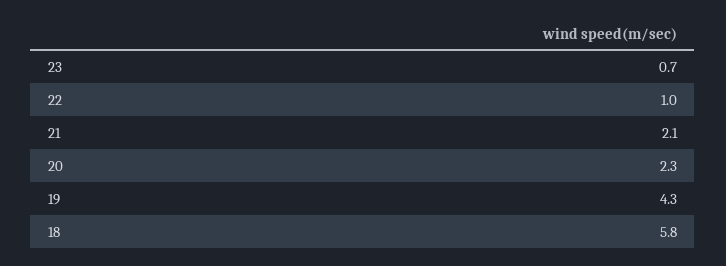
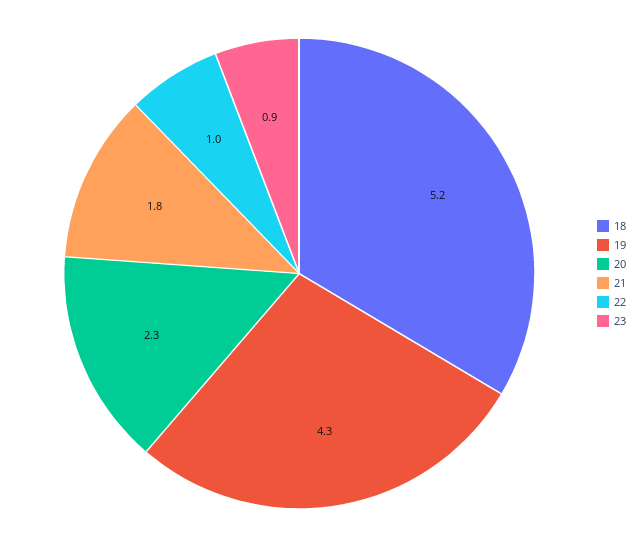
23: 0.7 -> 0.9
21: 2.1 -> 1.8
18: 5.8 -> 5.2

